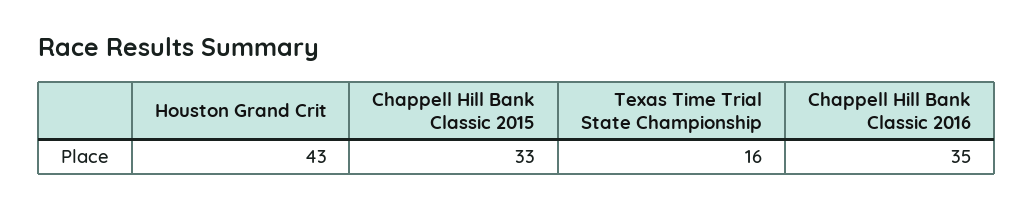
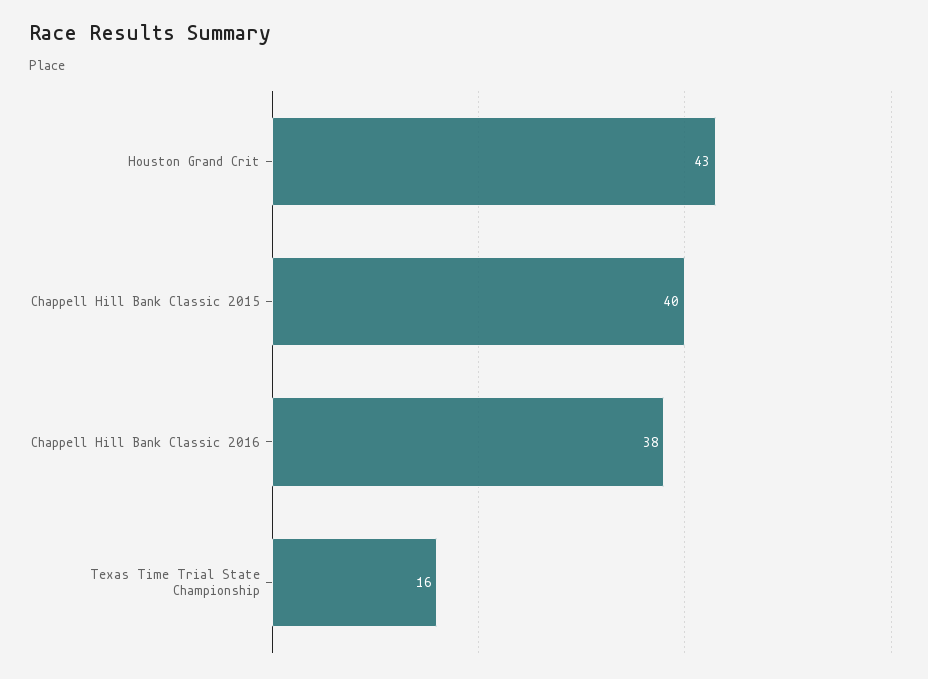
Chappell Hill Bank Classic 2015: 33 -> 40
Chappell Hill Bank Classic 2016: 35 -> 38

